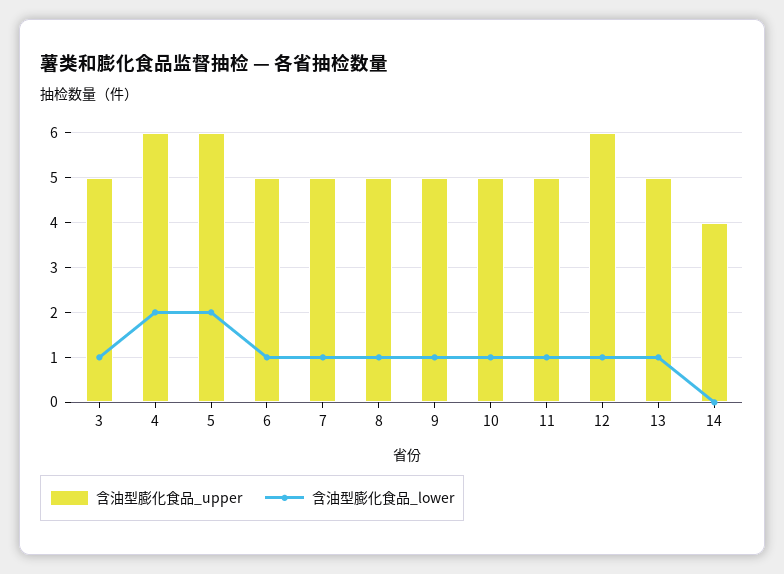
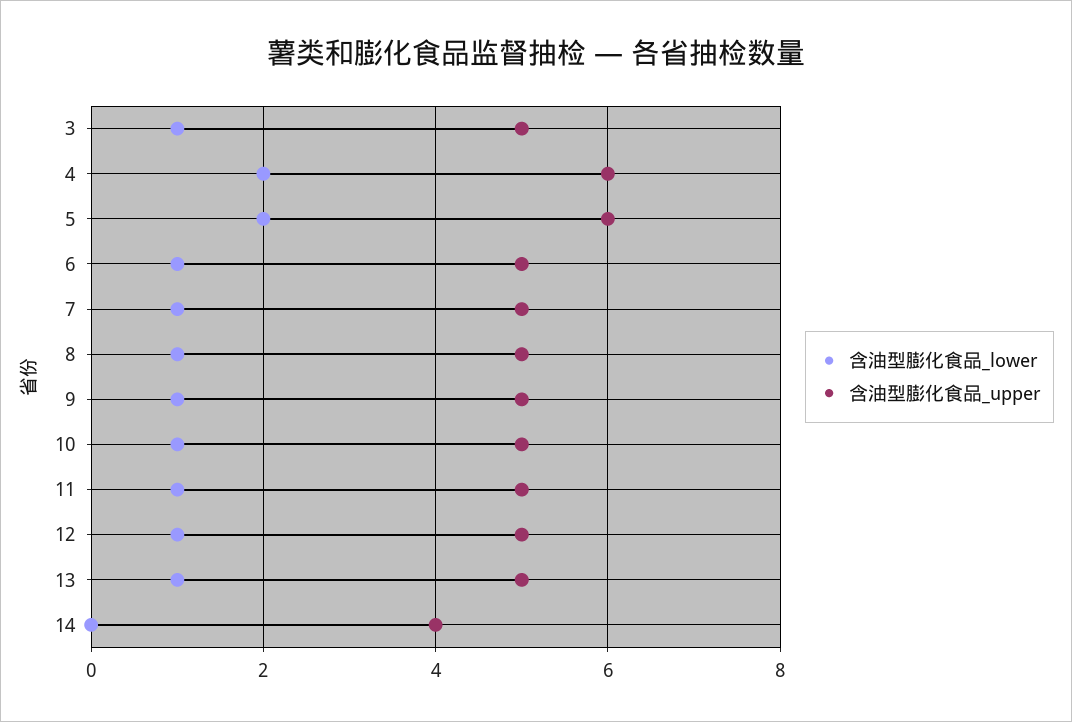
含油型膨化食品_upper, 12: 6 -> 5

